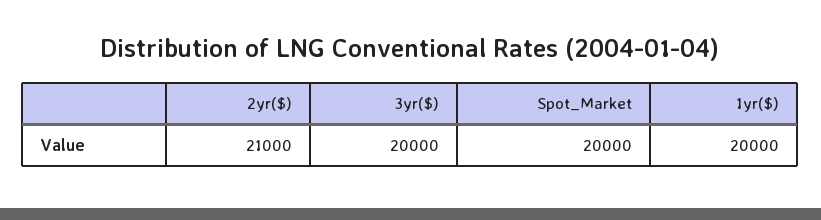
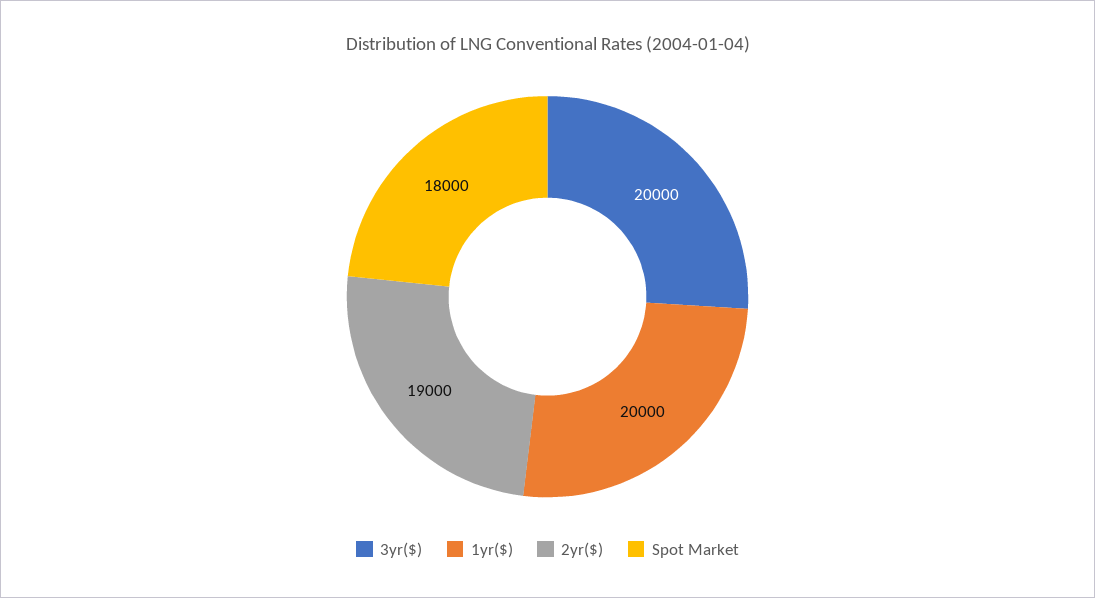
2yr($): 21000 -> 19000
Spot_Market: 20000 -> 18000

